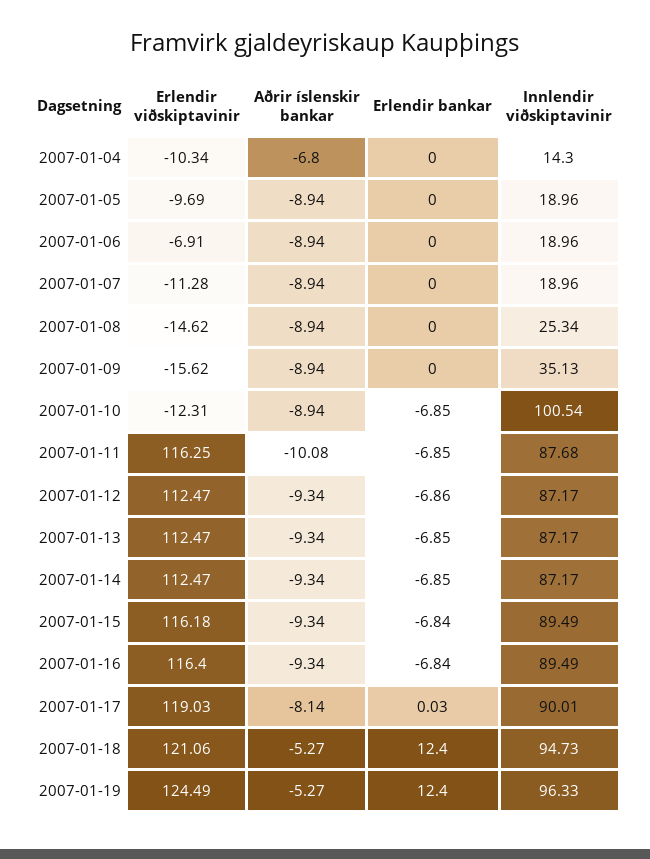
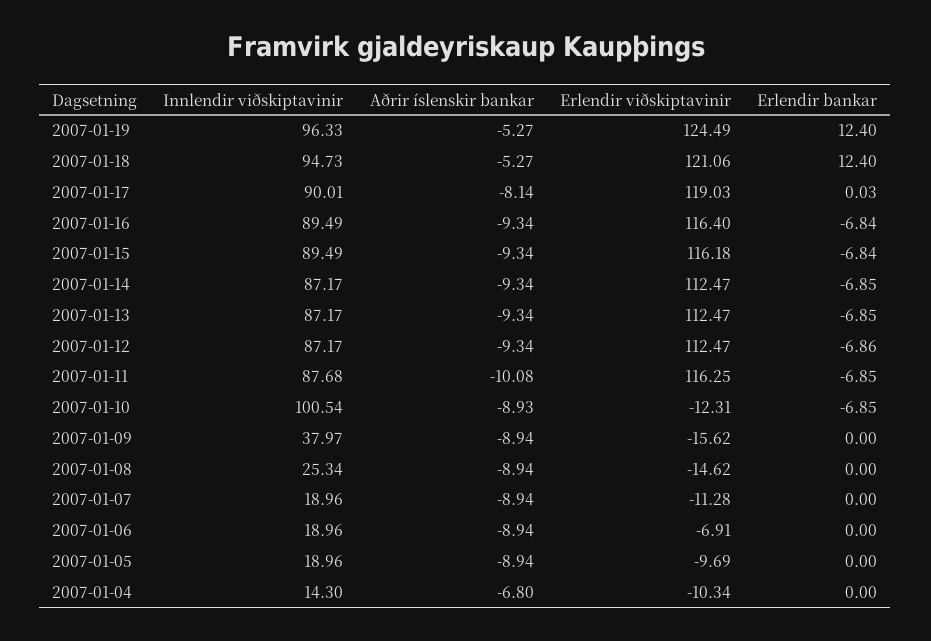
Innlendir viðskiptavinir, 2007-01-09: 35.13 -> 37.97
Aðrir íslenskir bankar, 2007-01-10: -8.94 -> -8.93

